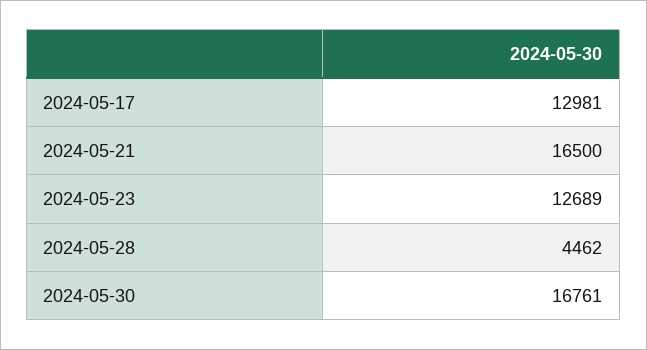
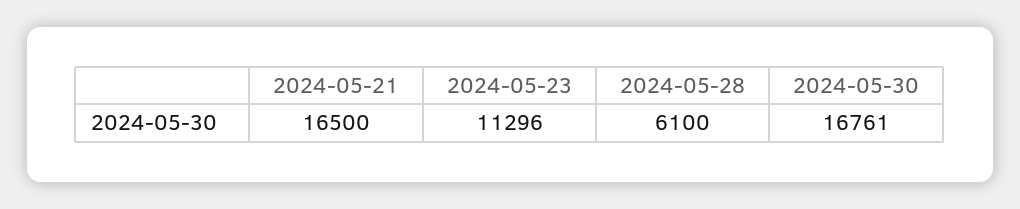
2024-05-17: 12981 -> none
2024-05-23: 12689 -> 11296
2024-05-28: 4462 -> 6100

